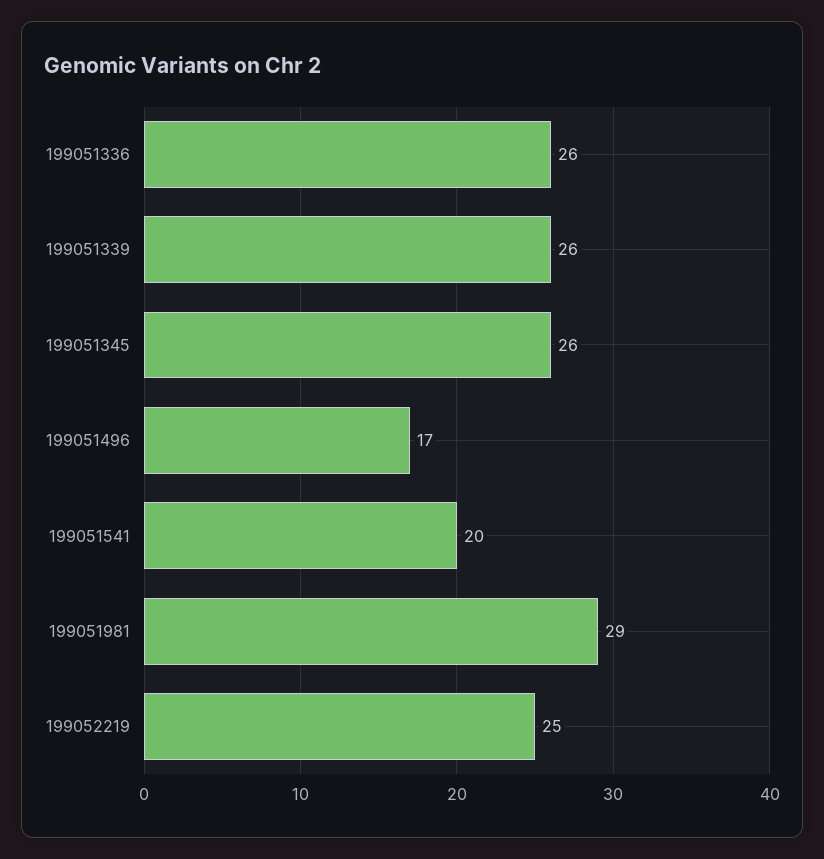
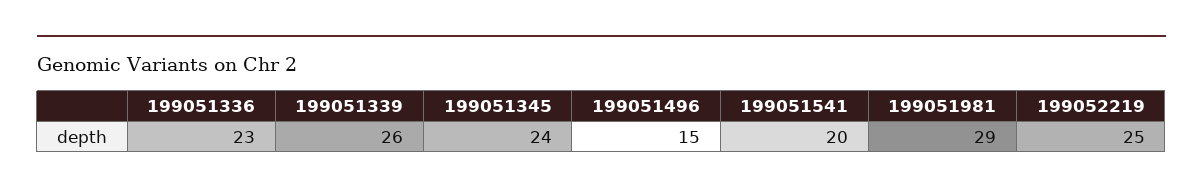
199051336: 26 -> 23
199051345: 26 -> 24
199051496: 17 -> 15

